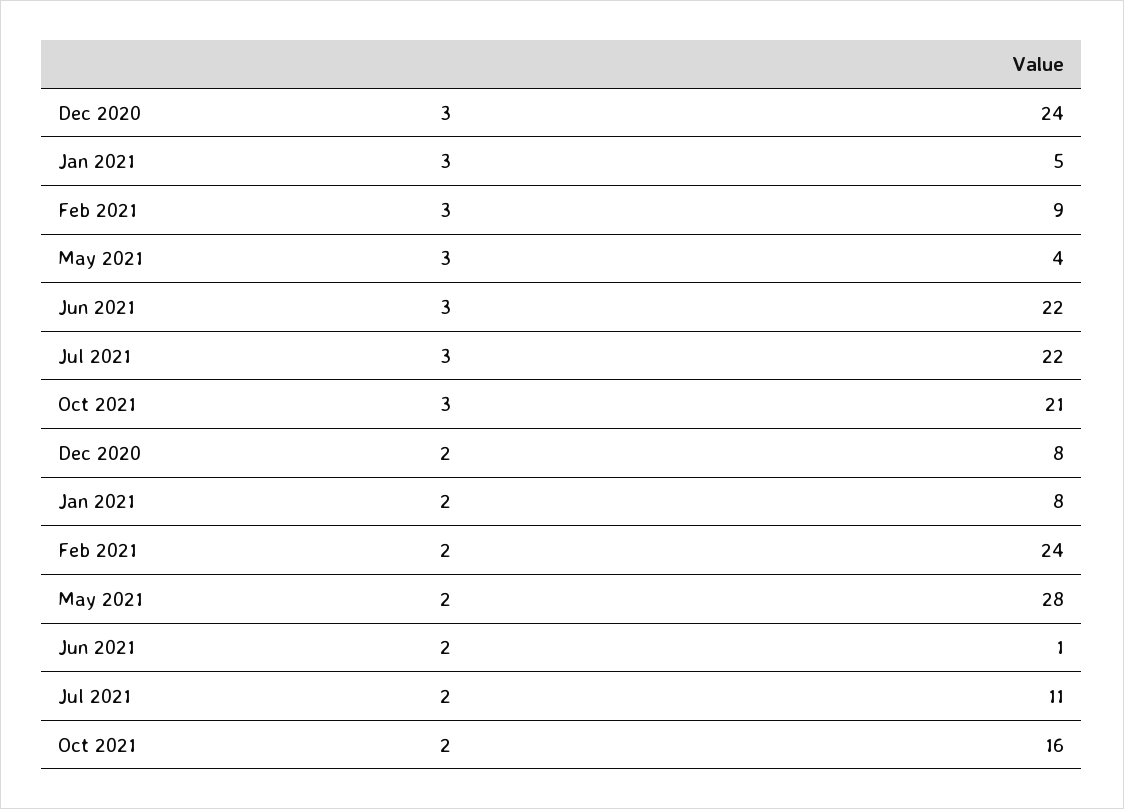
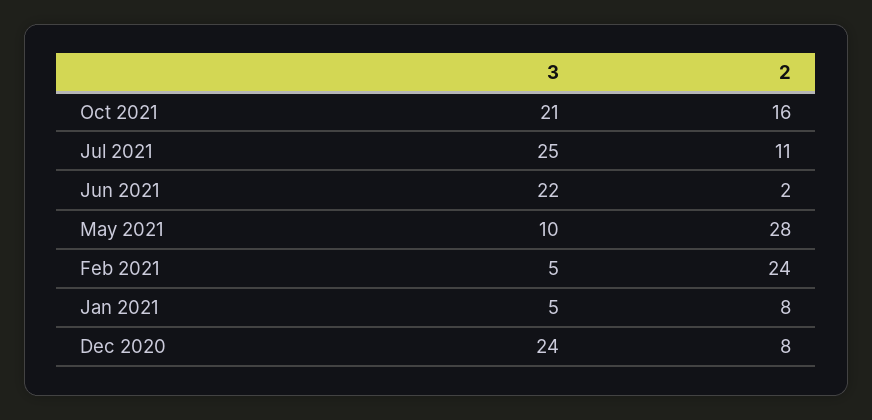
Feb 2021, 3: 9 -> 5
May 2021, 3: 4 -> 10
Jul 2021, 3: 22 -> 25
Jun 2021, 2: 1 -> 2

